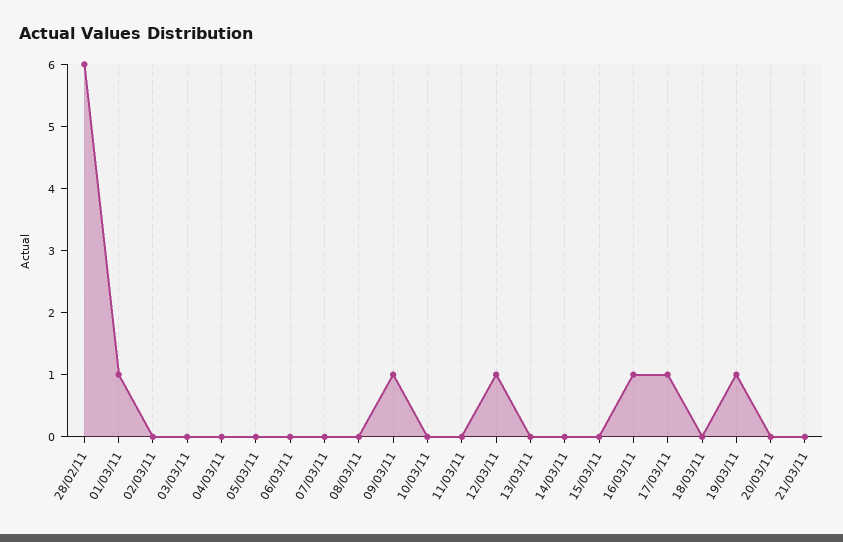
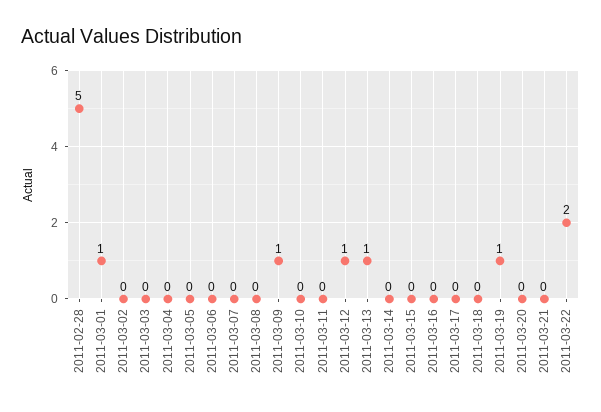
28/02/11: 6 -> 5
13/03/11: 0 -> 1
16/03/11: 1 -> 0
17/03/11: 1 -> 0
2011-03-22: none -> 2

